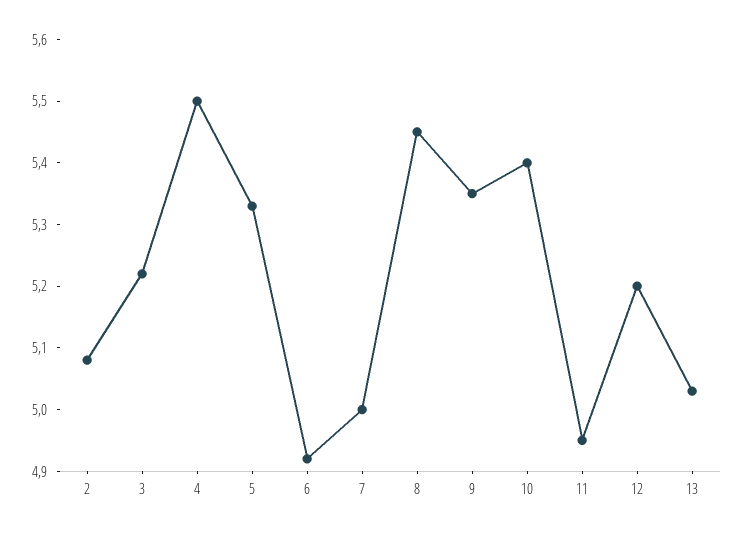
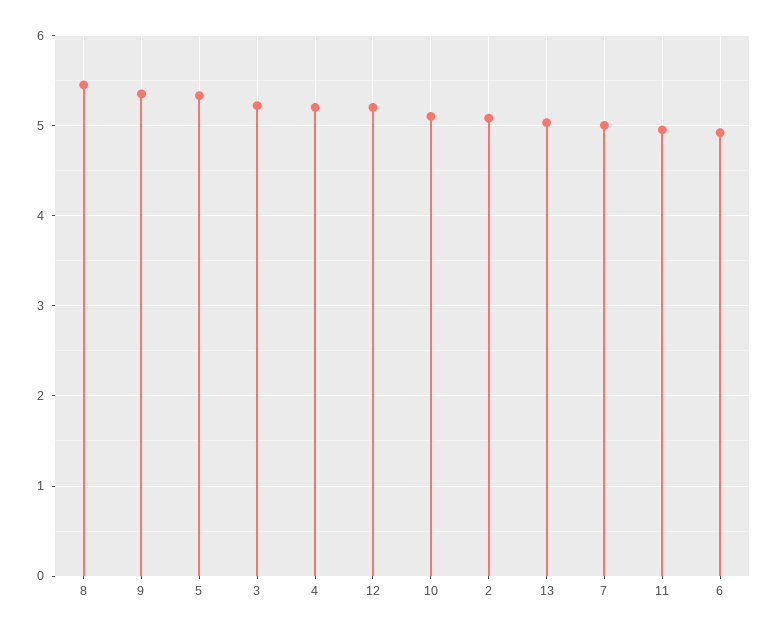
4: 5.5 -> 5.2
10: 5.4 -> 5.1

